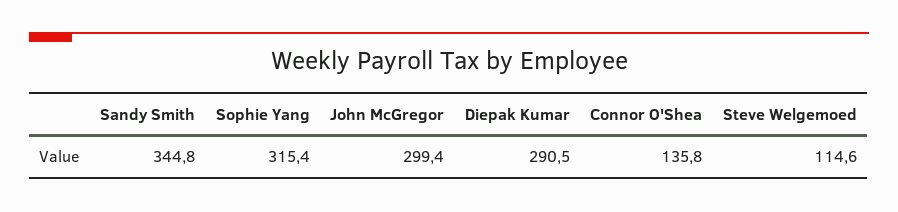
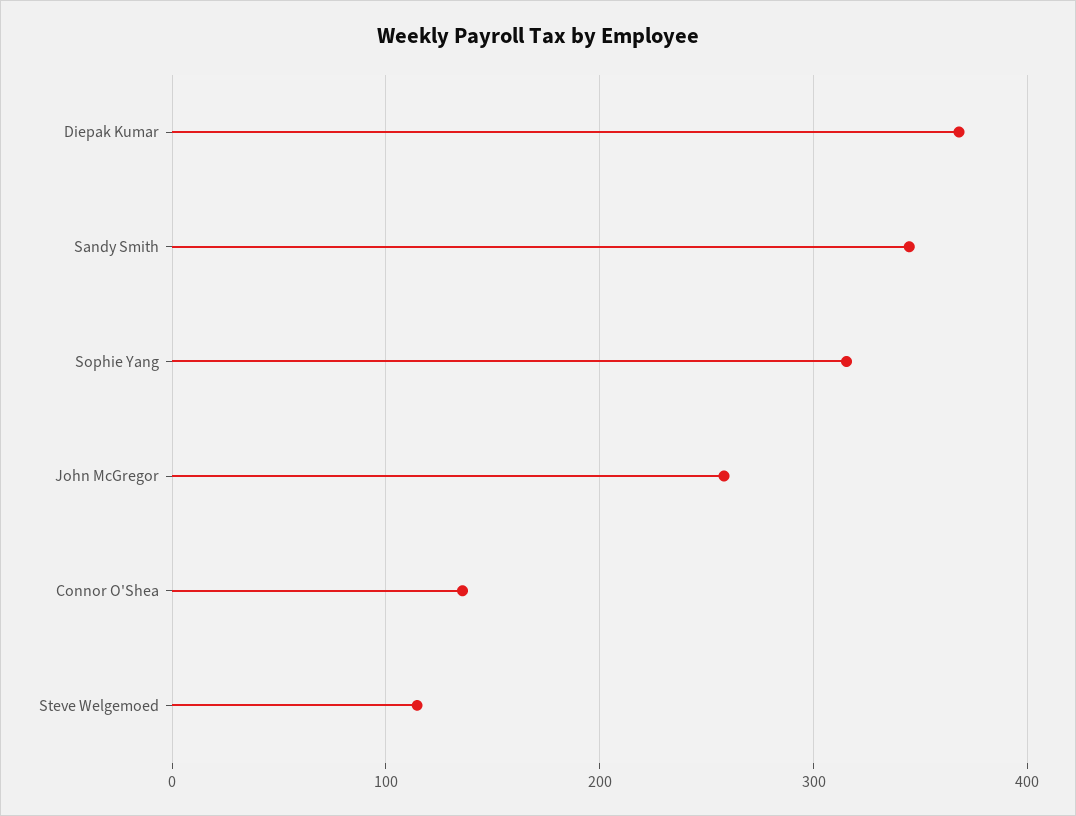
John McGregor: 299.4 -> 260
Diepak Kumar: 290.5 -> 370

